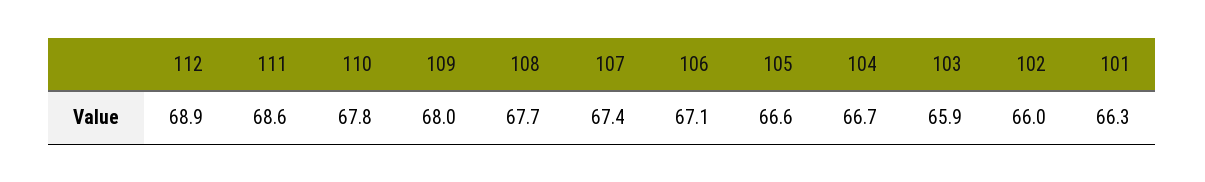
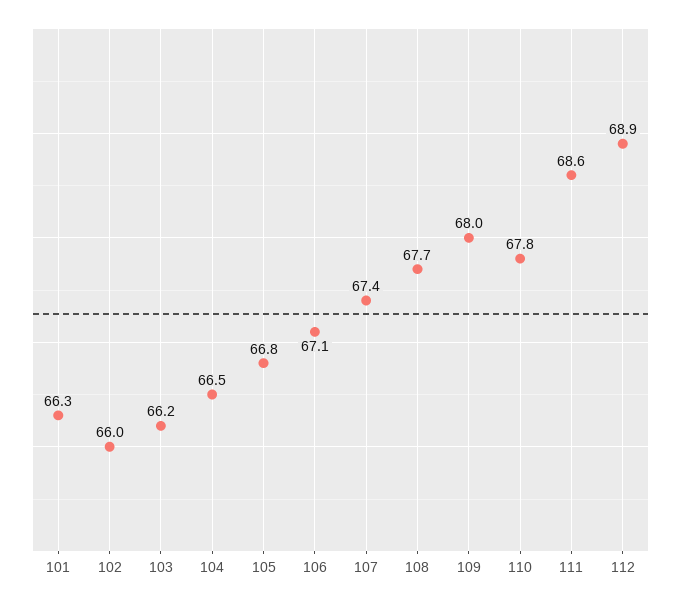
105: 66.6 -> 66.8
104: 66.7 -> 66.5
103: 65.9 -> 66.2

